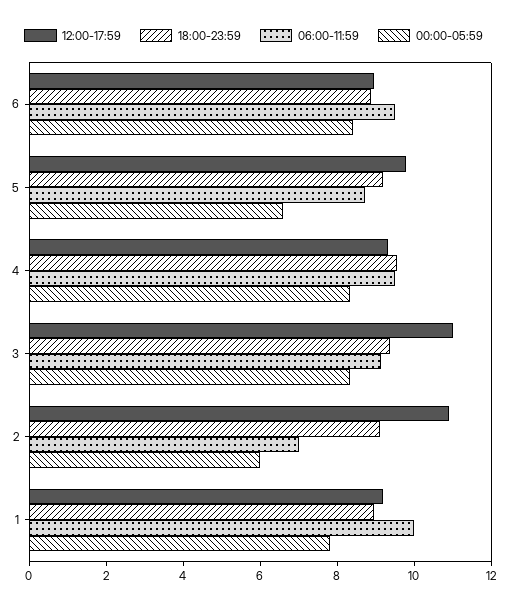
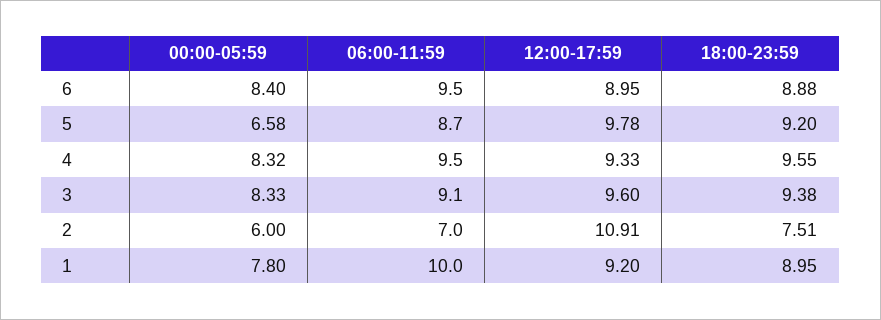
12:00-17:59, 3: 11 -> 9.6
18:00-23:59, 2: 9 -> 7.51

